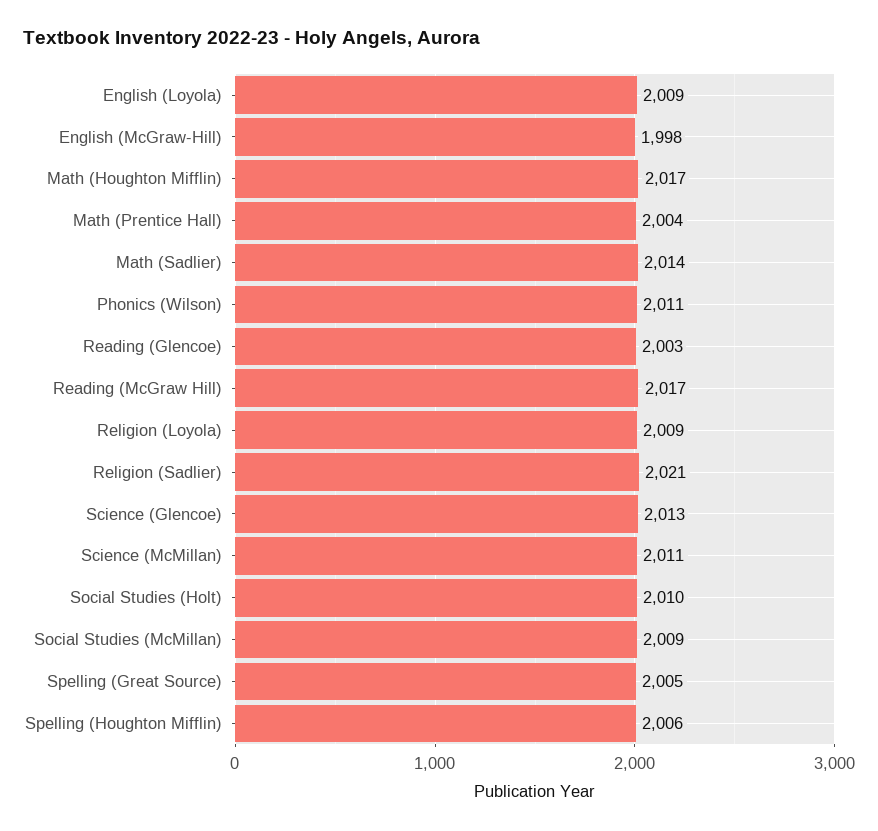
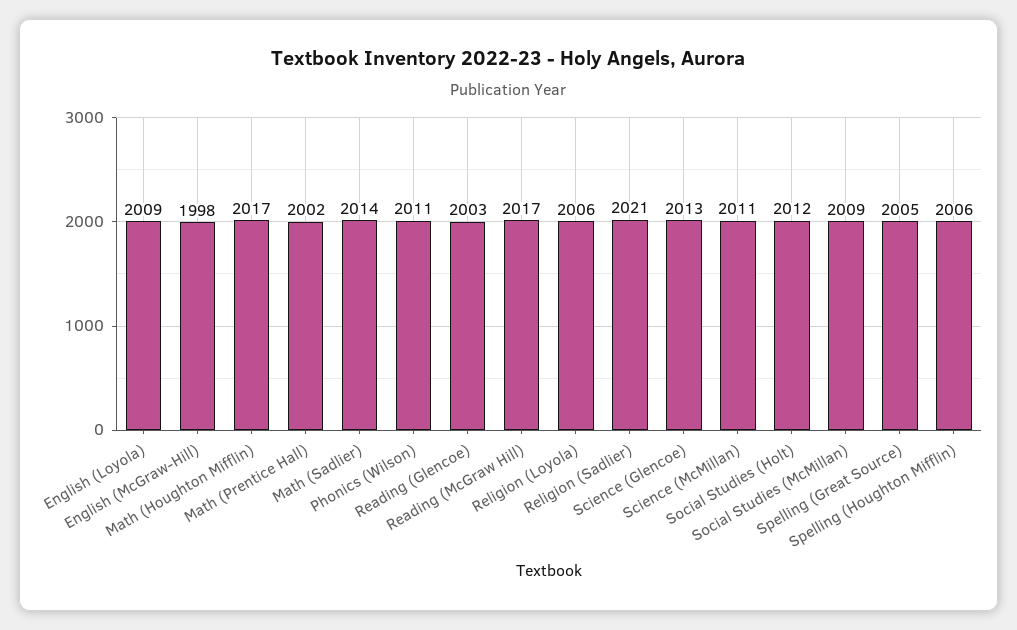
Math (Prentice Hall): 2004 -> 2002
Religion (Loyola): 2009 -> 2006
Social Studies (Holt): 2010 -> 2012

